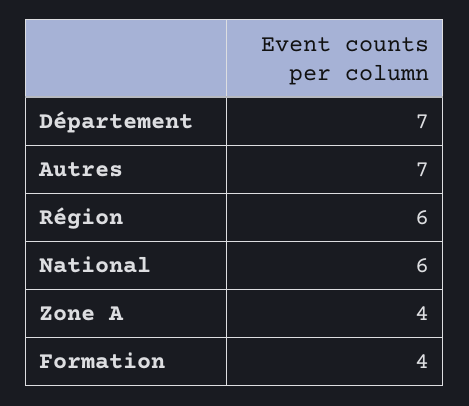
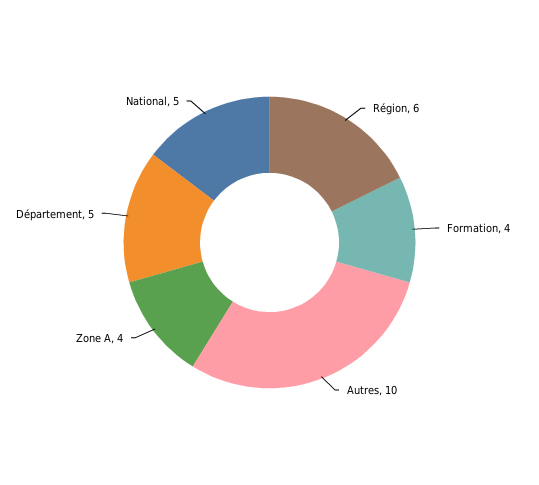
Département: 7 -> 5
Autres: 7 -> 10
National: 6 -> 5

